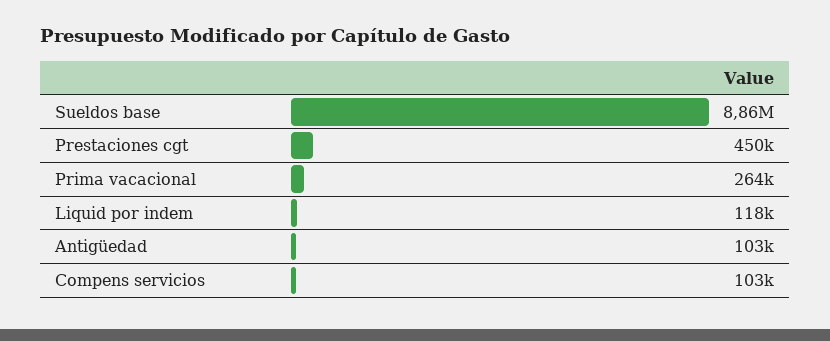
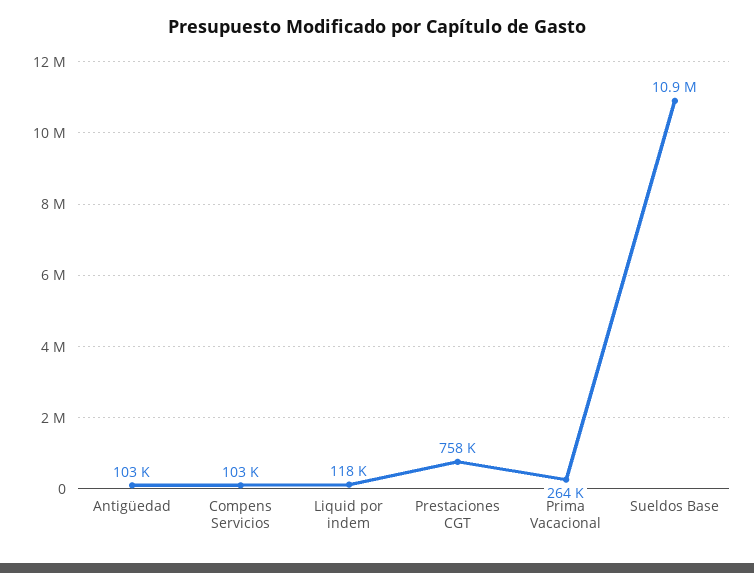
Sueldos base: 8860000 -> 10900000
Prestaciones cgt: 450000 -> 758000

